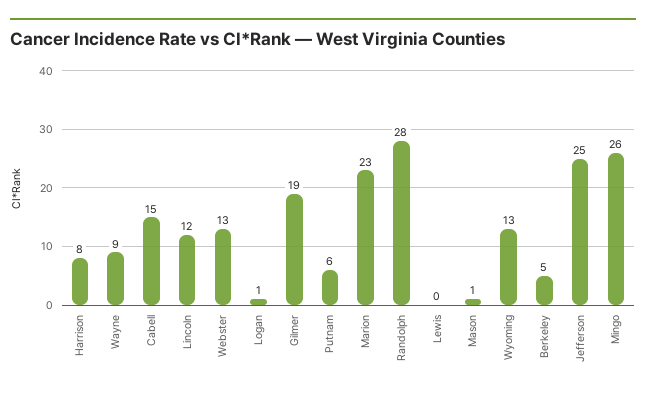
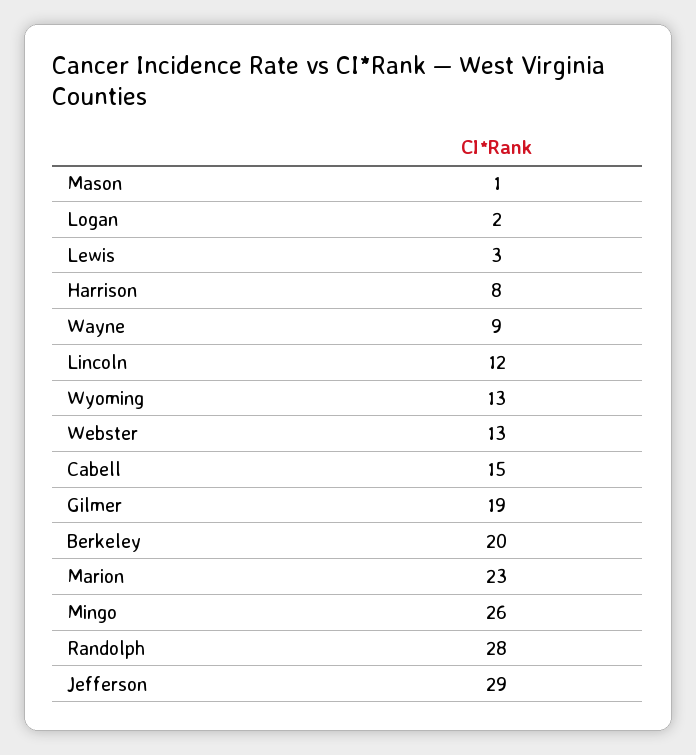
Logan: 1 -> 2
Putnam: 6 -> none
Lewis: 0 -> 3
Berkeley: 5 -> 20
Jefferson: 25 -> 29

